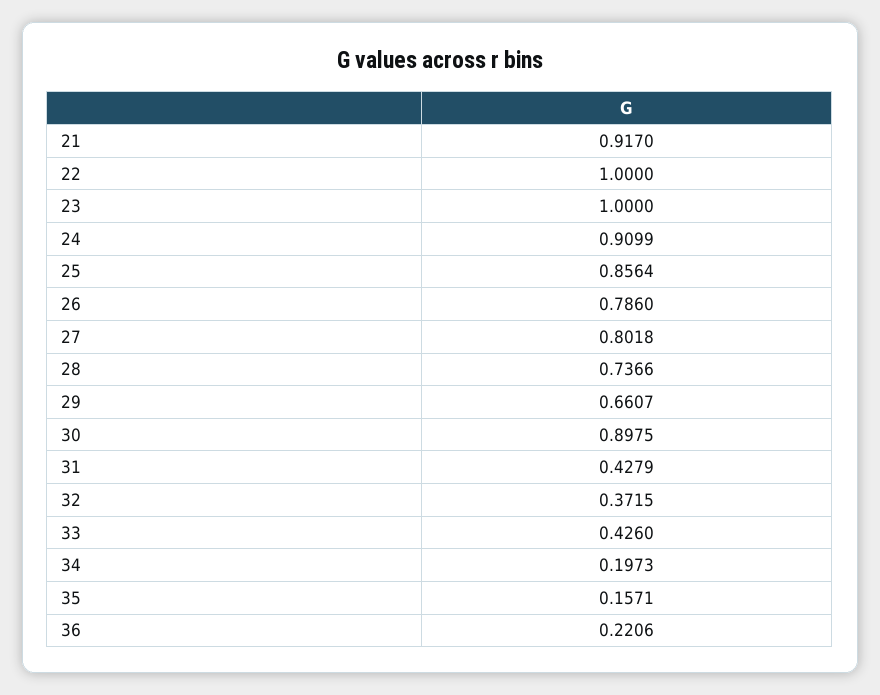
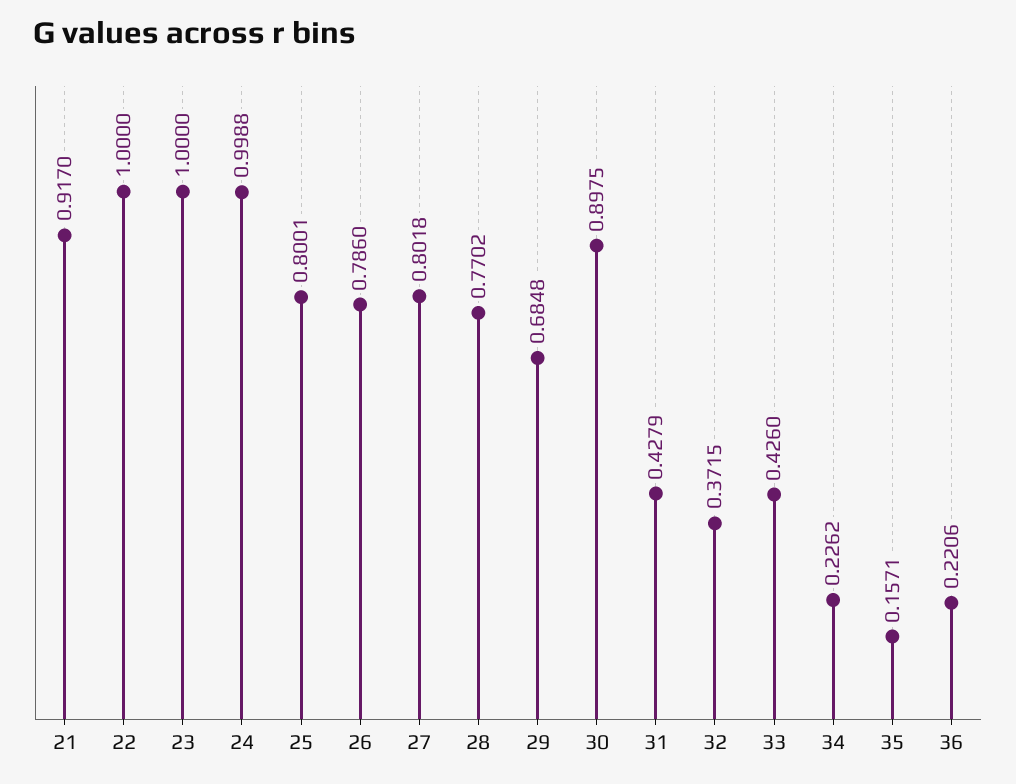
24: 0.9099 -> 0.9988
25: 0.8564 -> 0.8001
28: 0.7366 -> 0.7702
29: 0.6607 -> 0.6848
34: 0.1973 -> 0.2262

